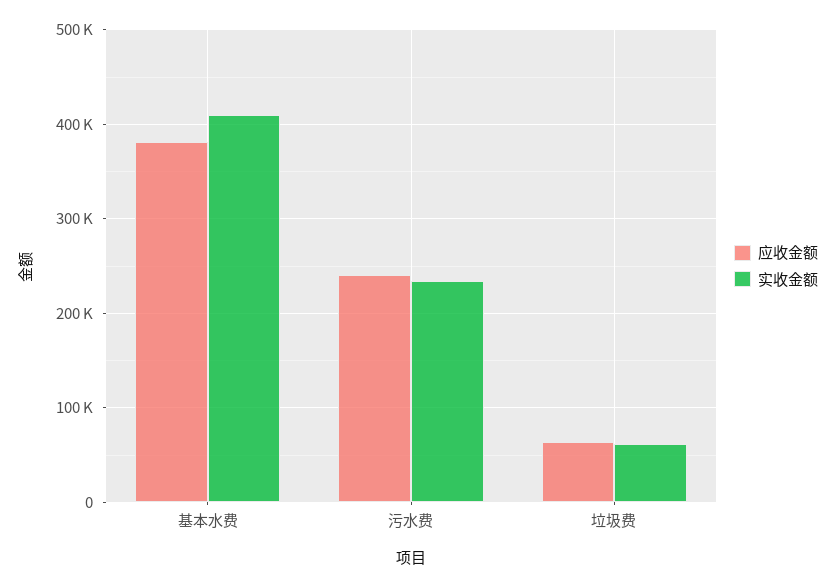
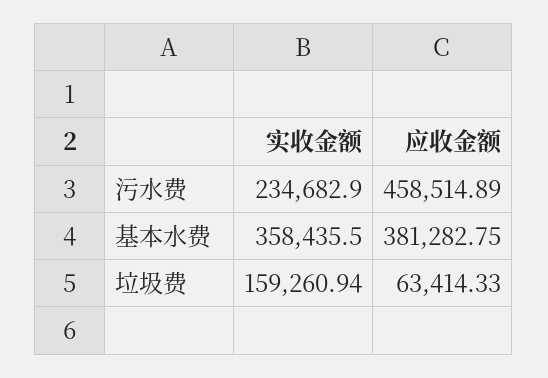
实收金额, 基本水费: 410000 -> 358435.5
应收金额, 污水费: 240000 -> 458514.89
实收金额, 垃圾费: 60000 -> 159260.94

